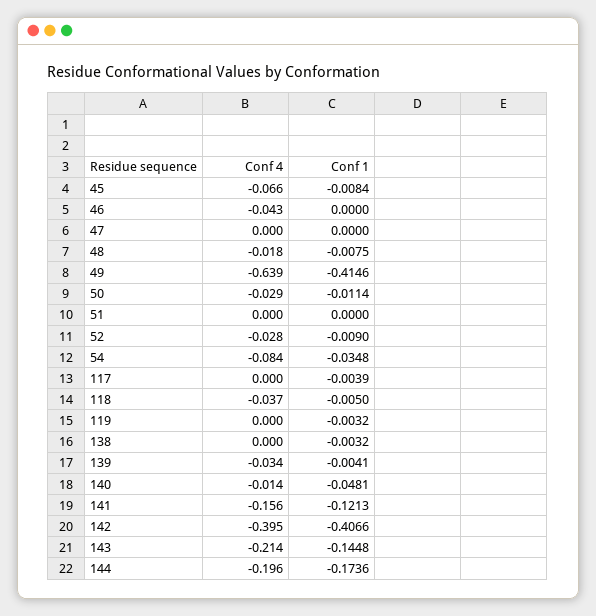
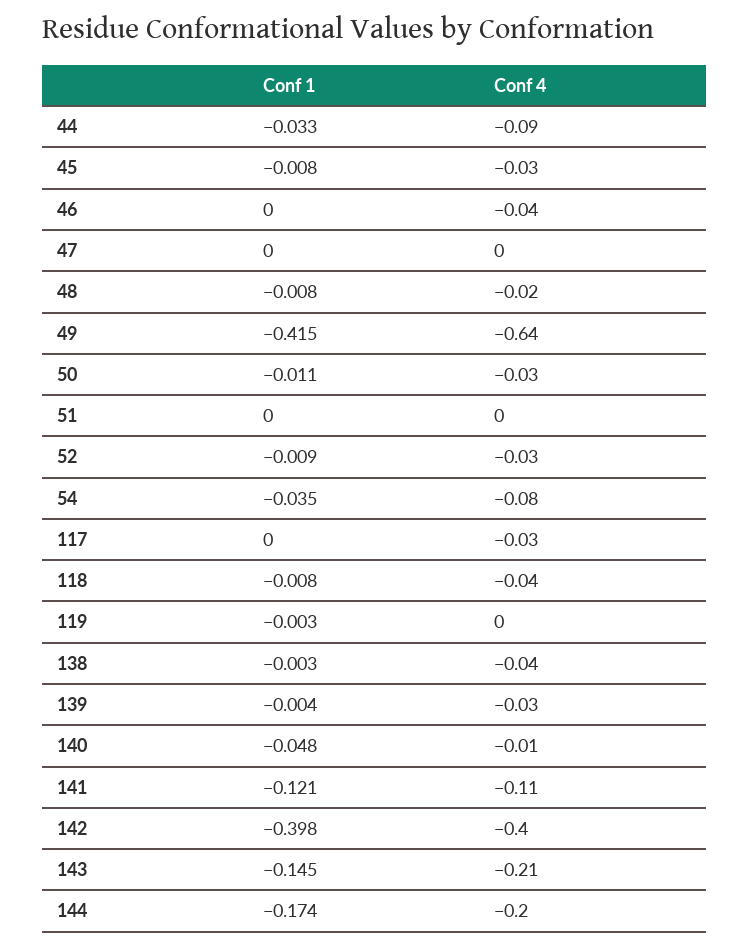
Conf 4, 45: -0.066 -> -0.03
Conf 4, 117: 0 -> -0.03
Conf 1, 117: -0.0039 -> 0
Conf 1, 118: -0.005 -> -0.008
Conf 4, 138: 0 -> -0.04
Conf 4, 141: -0.156 -> -0.11
Conf 1, 142: -0.4066 -> -0.398
Conf 1, 44: none -> -0.033
Conf 4, 44: none -> -0.09

